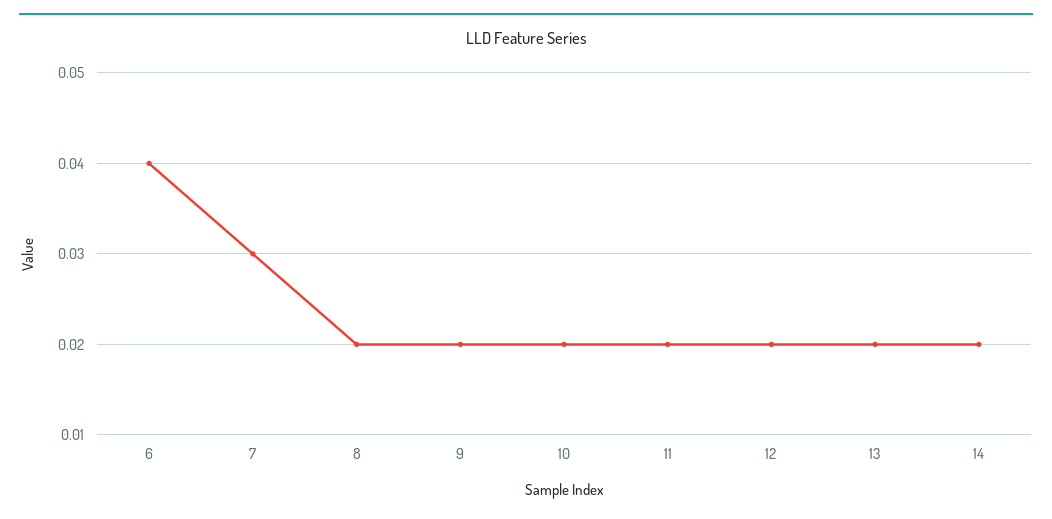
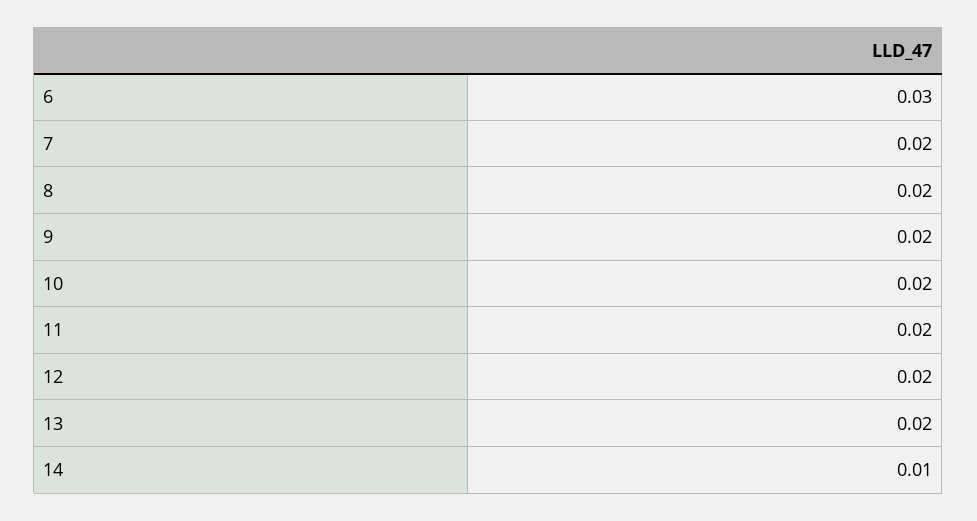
6: 0.04 -> 0.03
7: 0.03 -> 0.02
14: 0.02 -> 0.01

